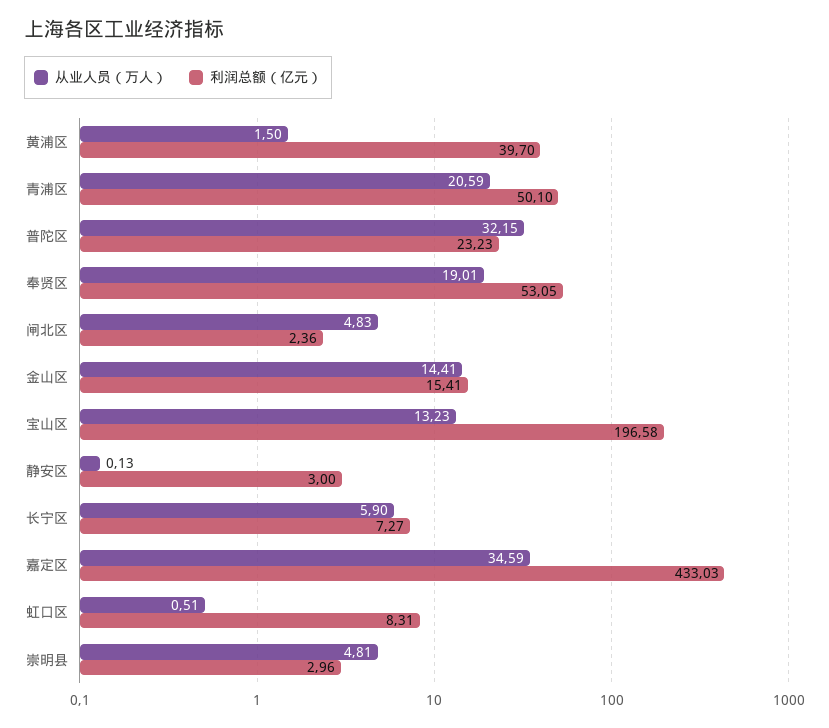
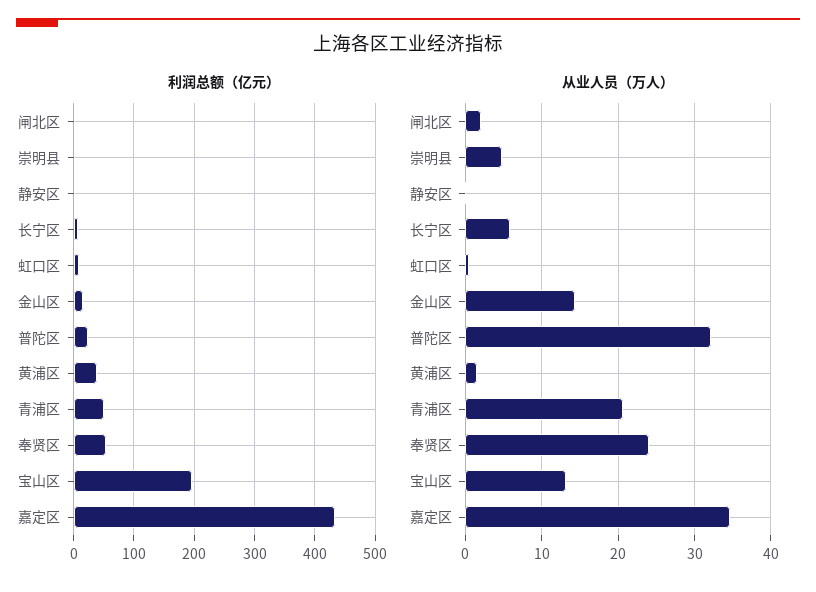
从业人员（万人）, 奉贤区: 19.01 -> 24
从业人员（万人）, 闸北区: 4.83 -> 2

